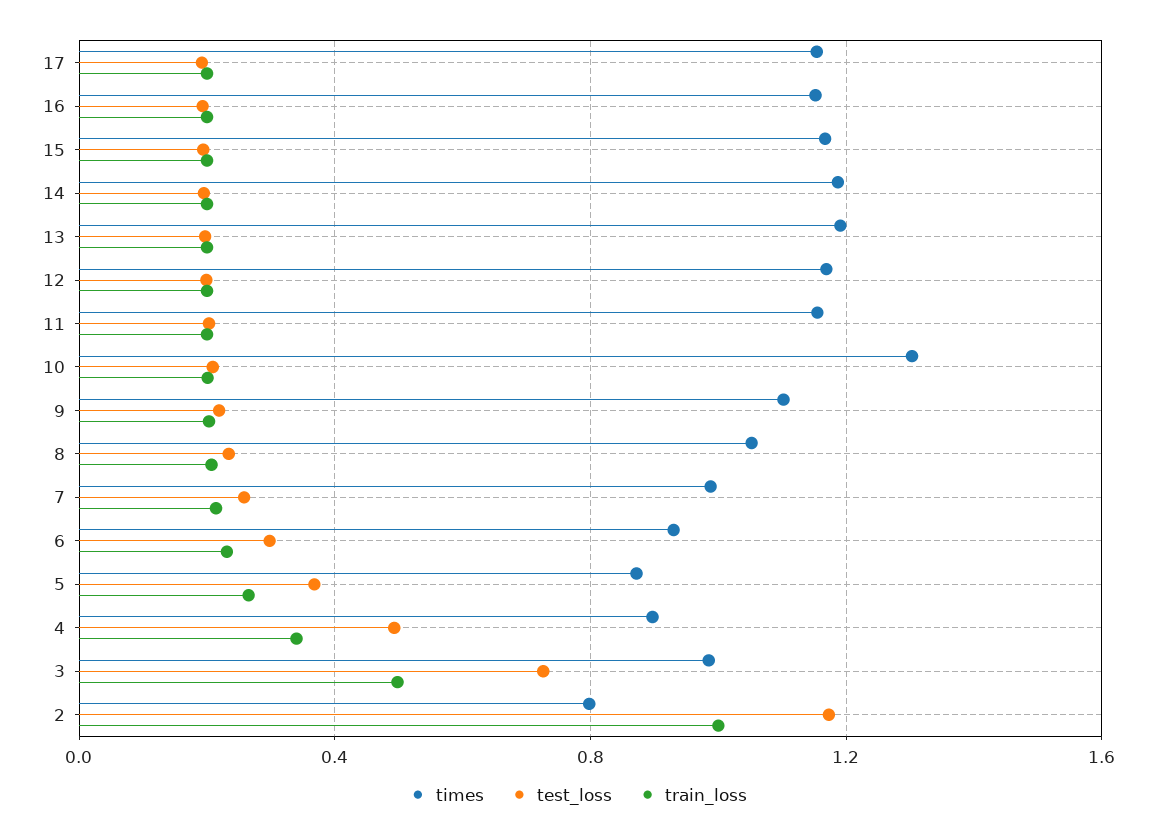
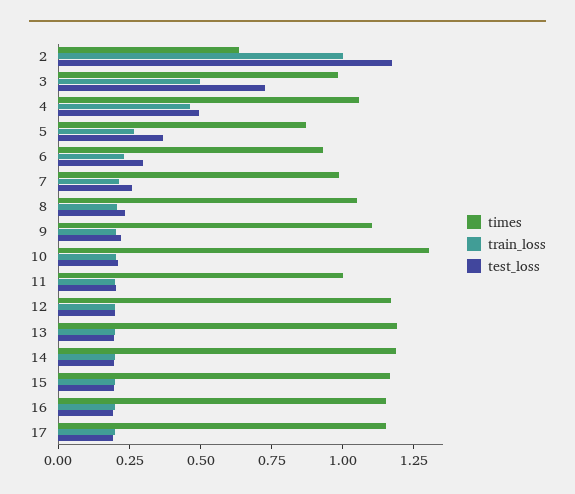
times, 11: 1.15 -> 1
times, 4: 0.9 -> 1.05
train_loss, 4: 0.35 -> 0.45
times, 2: 0.8 -> 0.65

